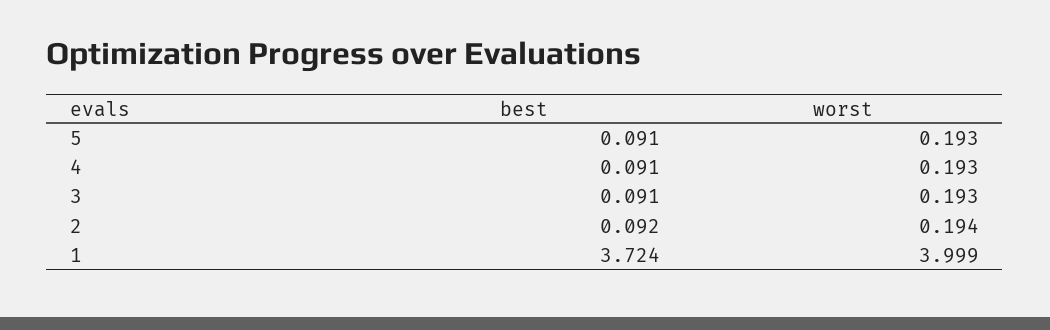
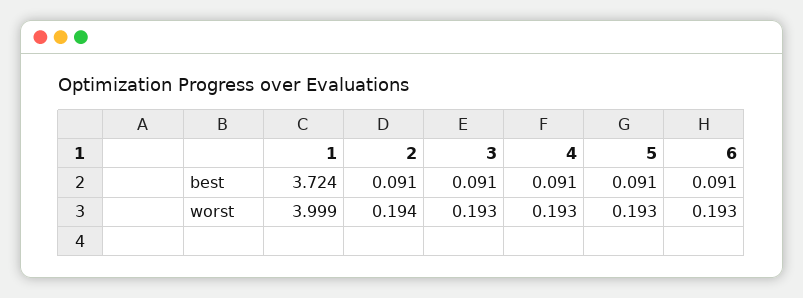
best, 2: 0.092 -> 0.091
best, 6: none -> 0.091
worst, 6: none -> 0.193

